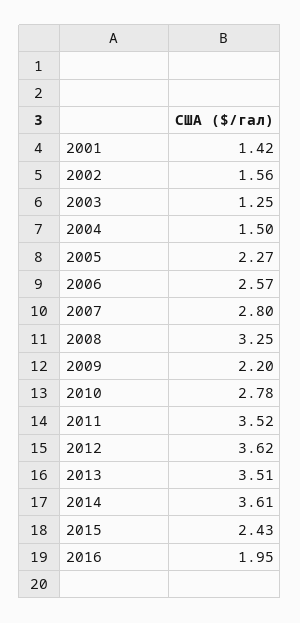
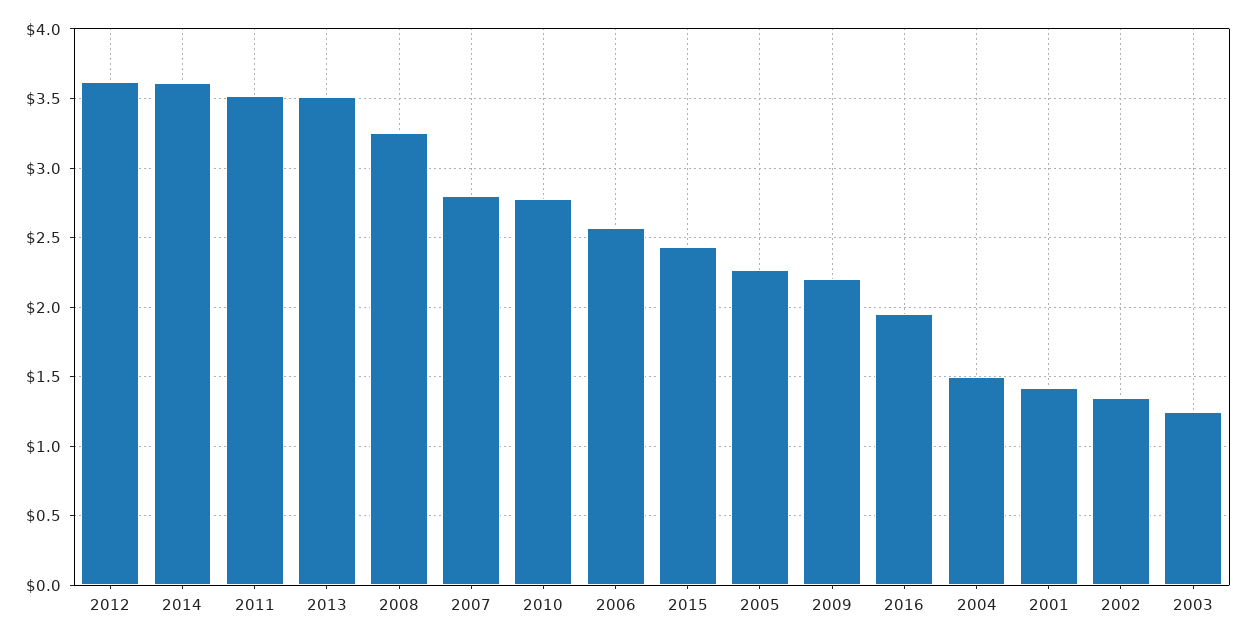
2002: 1.56 -> 1.35

